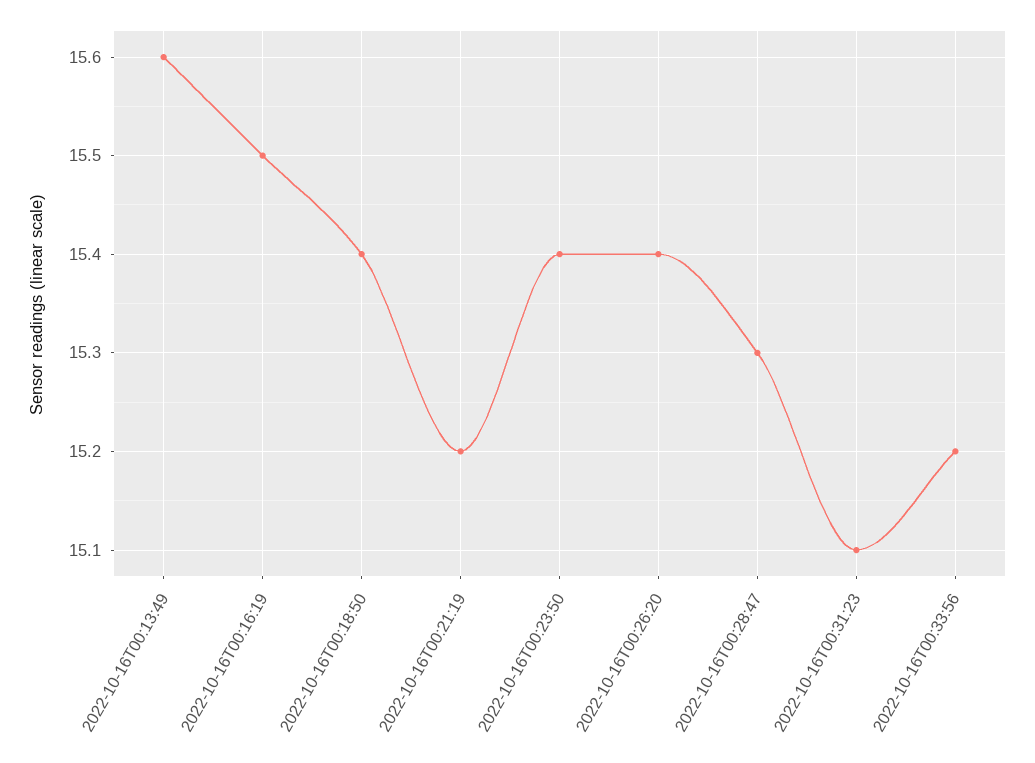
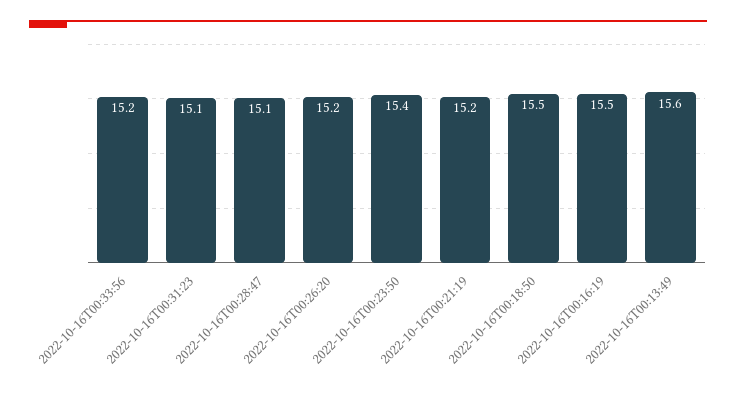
2022-10-16T00:18:50: 15.4 -> 15.5
2022-10-16T00:26:20: 15.4 -> 15.2
2022-10-16T00:28:47: 15.3 -> 15.1

